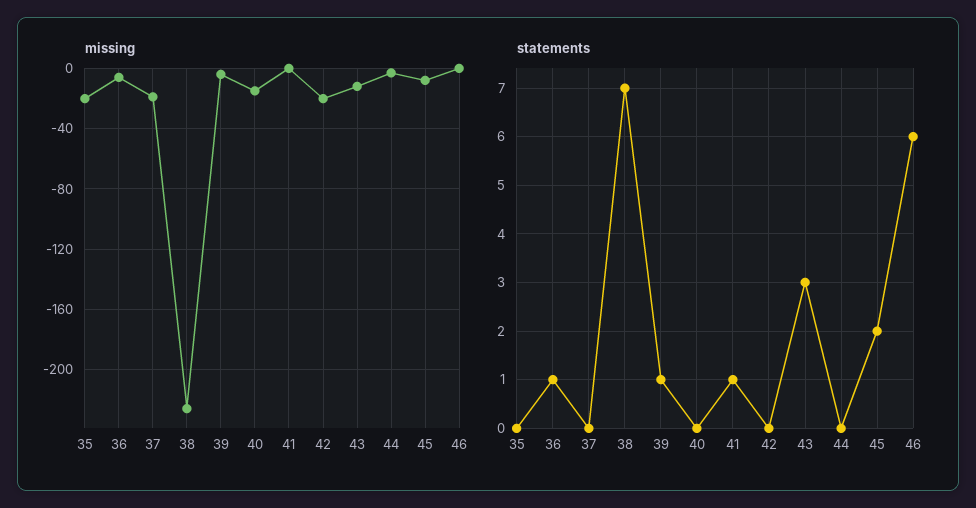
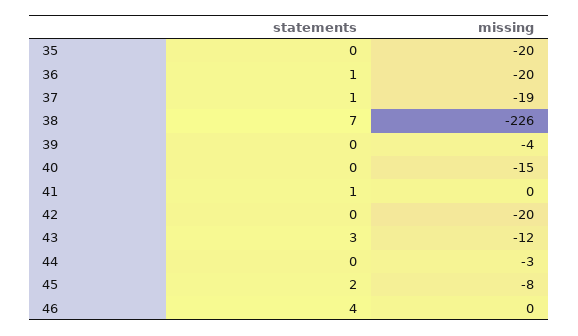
missing, 36: -5 -> -20
statements, 37: 0 -> 1
statements, 39: 1 -> 0
statements, 46: 6 -> 4

